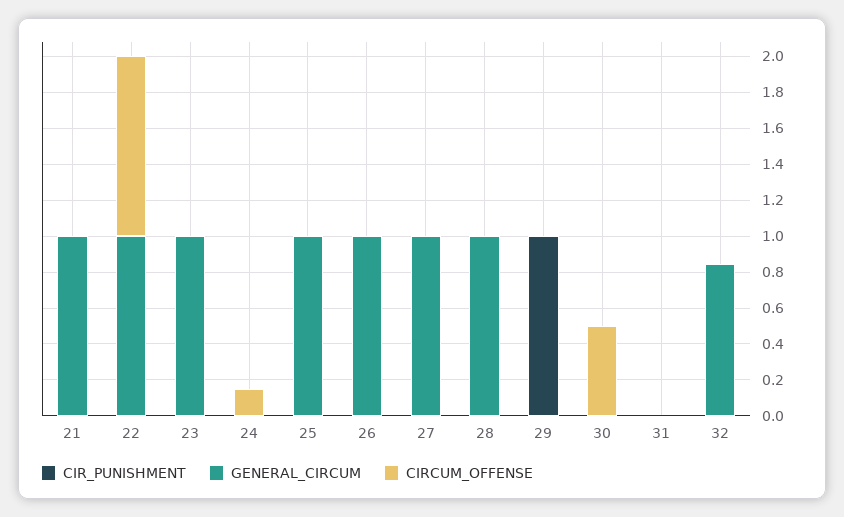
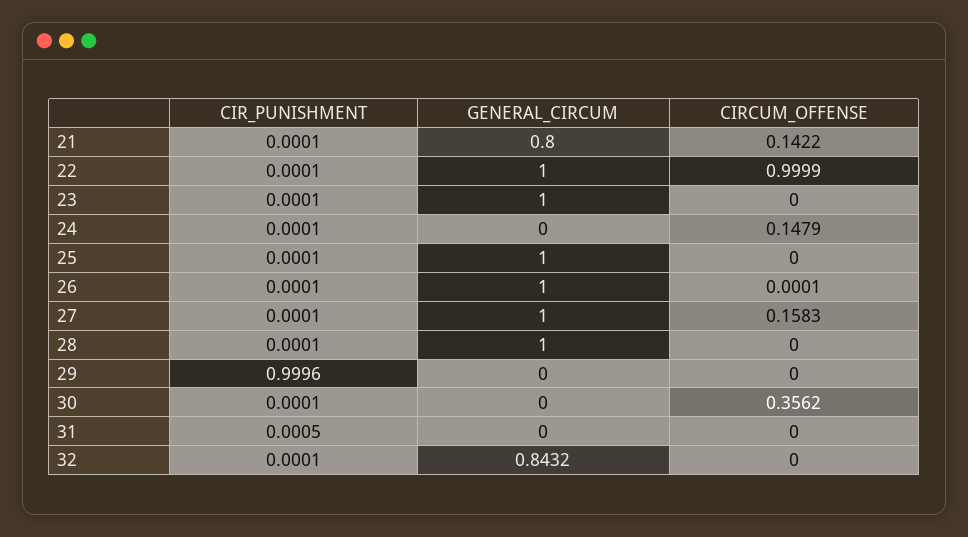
GENERAL_CIRCUM, 21: 1 -> 0.8
CIRCUM_OFFENSE, 21: 0 -> 0.1422
CIRCUM_OFFENSE, 27: 0 -> 0.1583
CIRCUM_OFFENSE, 30: 0.5 -> 0.3562

